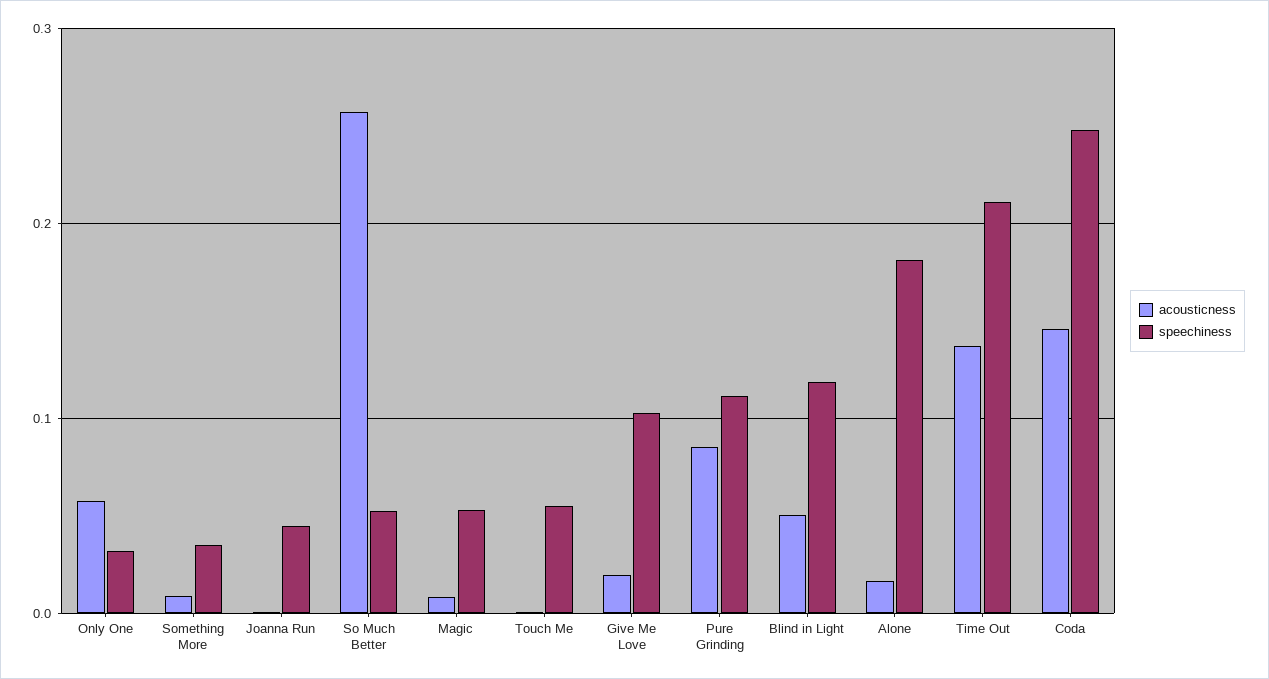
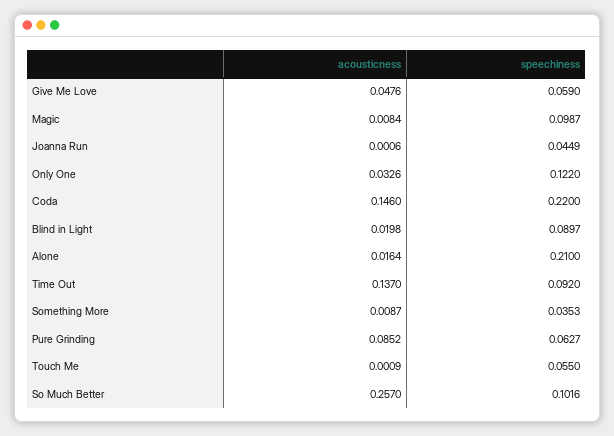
acousticness, Only One: 0.06 -> 0.0326
speechiness, Only One: 0.03 -> 0.122
speechiness, So Much Better: 0.05 -> 0.1016
speechiness, Magic: 0.05 -> 0.0987
acousticness, Give Me Love: 0.02 -> 0.0476
speechiness, Give Me Love: 0.1 -> 0.059
speechiness, Pure Grinding: 0.11 -> 0.0627
acousticness, Blind in Light: 0.05 -> 0.0198
speechiness, Blind in Light: 0.12 -> 0.0897
speechiness, Alone: 0.18 -> 0.21
speechiness, Time Out: 0.21 -> 0.092
speechiness, Coda: 0.25 -> 0.22

